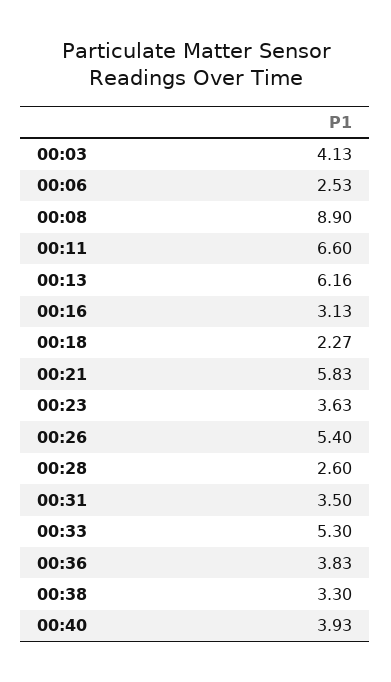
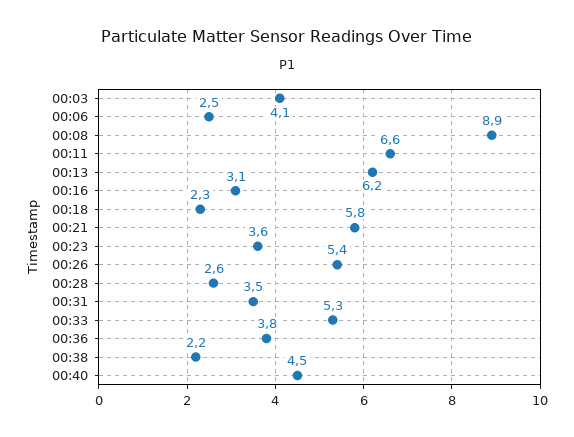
00:38: 3.3 -> 2.2
00:40: 3.93 -> 4.5

